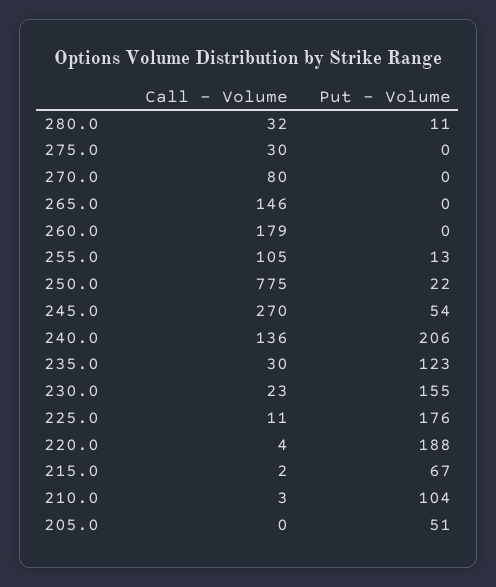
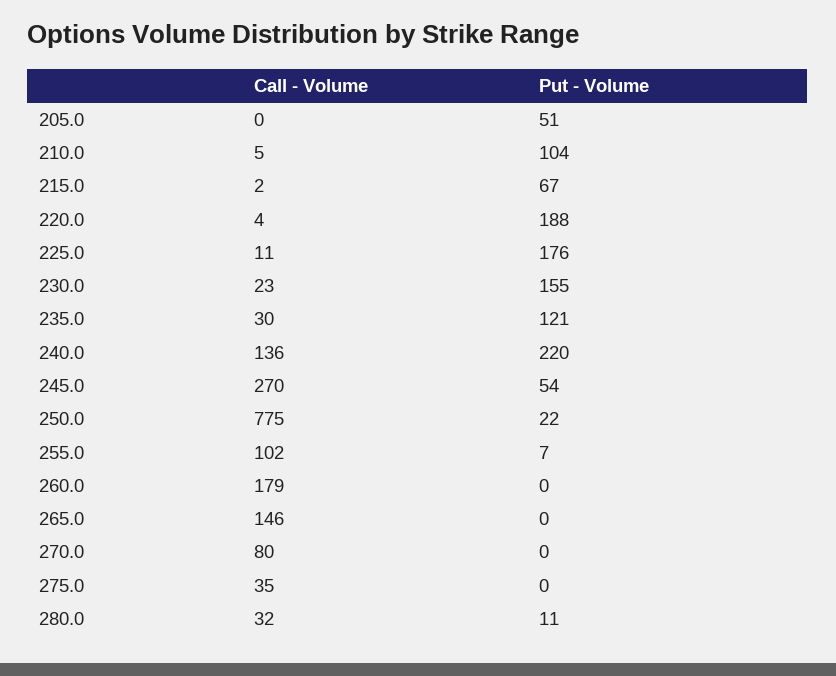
Call - Volume, 275.0: 30 -> 35
Call - Volume, 255.0: 105 -> 102
Put - Volume, 255.0: 13 -> 7
Put - Volume, 240.0: 206 -> 220
Put - Volume, 235.0: 123 -> 121
Call - Volume, 210.0: 3 -> 5

